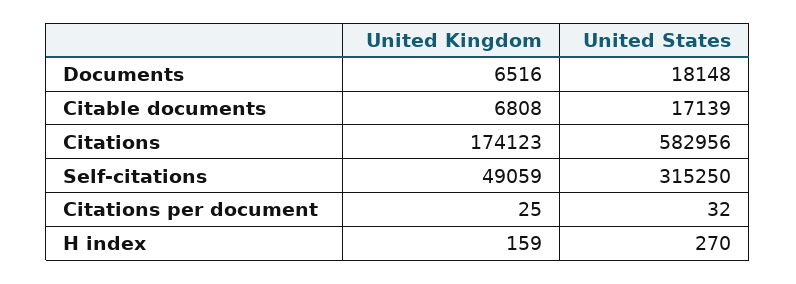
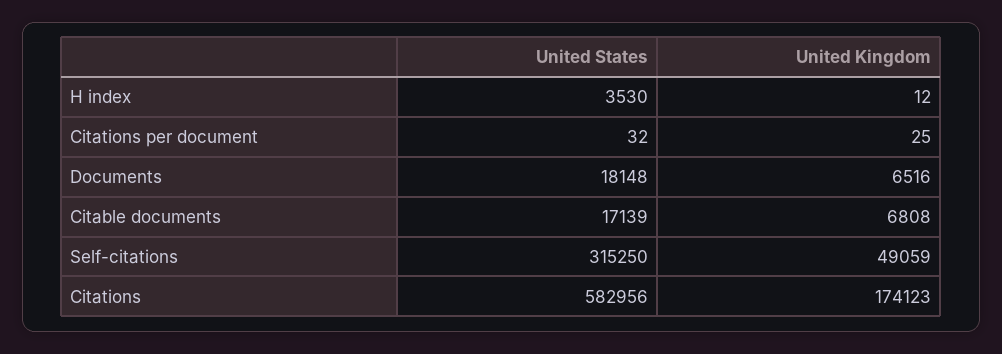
United Kingdom, H index: 159 -> 12
United States, H index: 270 -> 3530

